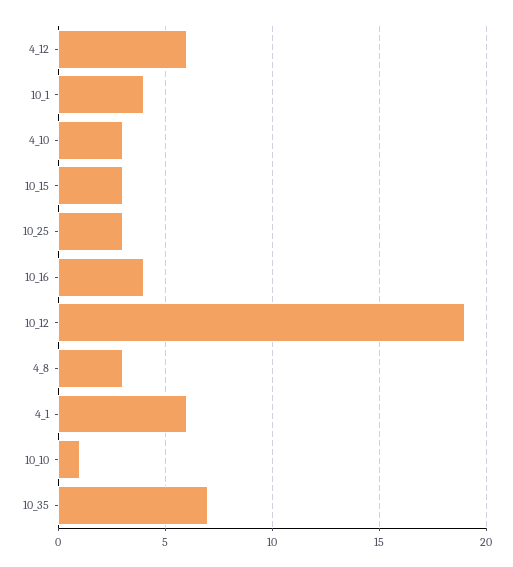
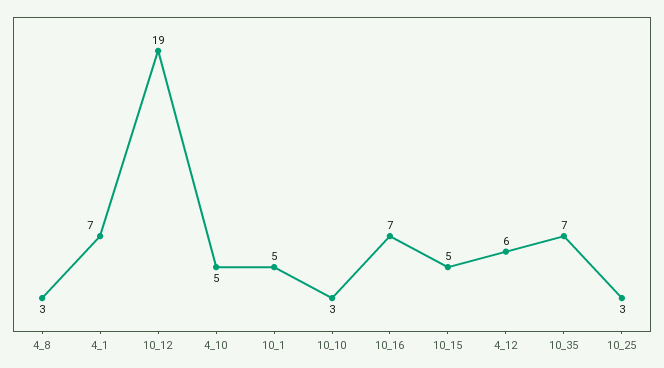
10_1: 4 -> 5
4_10: 3 -> 5
10_15: 3 -> 5
10_16: 4 -> 7
4_1: 6 -> 7
10_10: 1 -> 3

